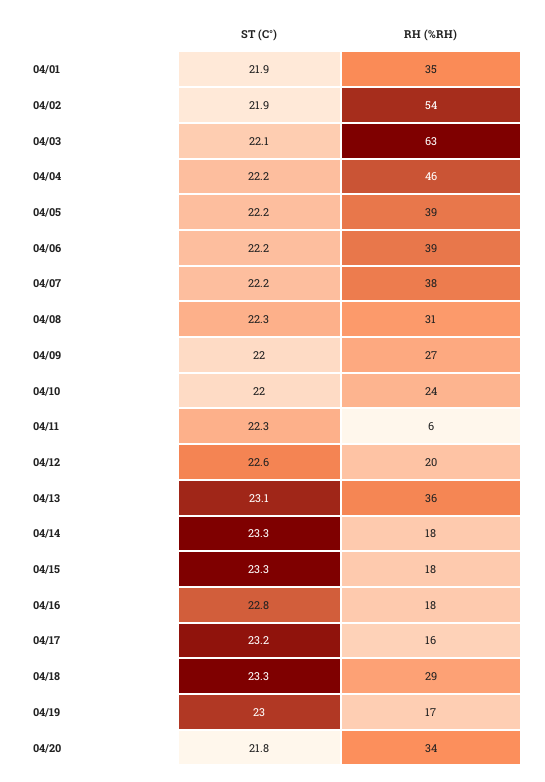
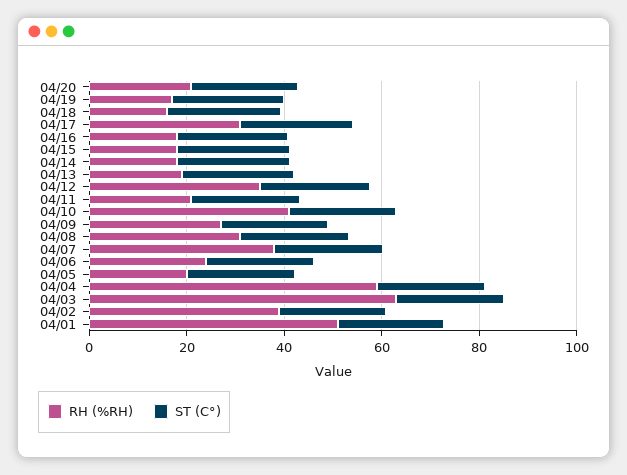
RH (%RH), 04/01: 35 -> 50
RH (%RH), 04/02: 54 -> 40
RH (%RH), 04/04: 46 -> 60
RH (%RH), 04/05: 39 -> 20
RH (%RH), 04/06: 39 -> 25
RH (%RH), 04/10: 24 -> 40
RH (%RH), 04/11: 6 -> 20
RH (%RH), 04/12: 20 -> 35
RH (%RH), 04/13: 36 -> 20
RH (%RH), 04/17: 16 -> 30
RH (%RH), 04/18: 29 -> 15
RH (%RH), 04/20: 34 -> 20

